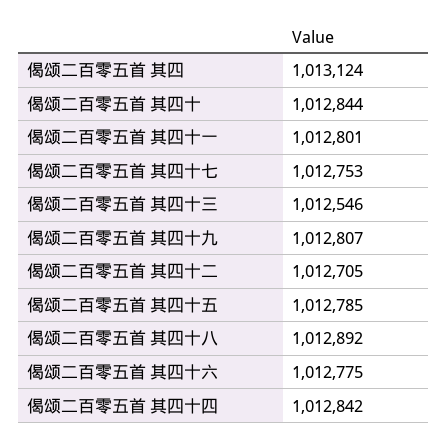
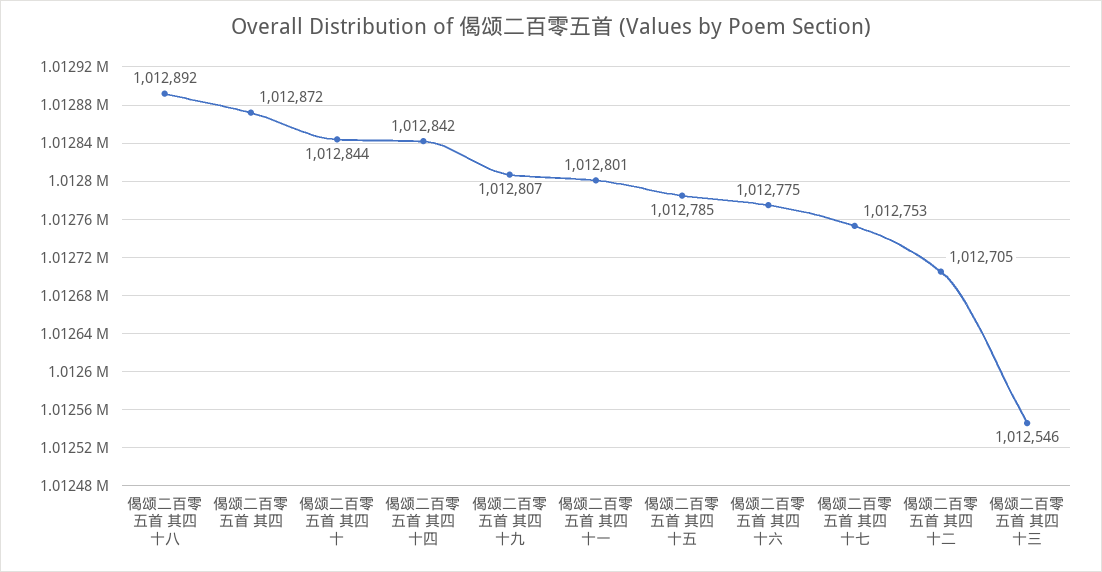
偈颂二百零五首 其四: 1013124 -> 1012872

